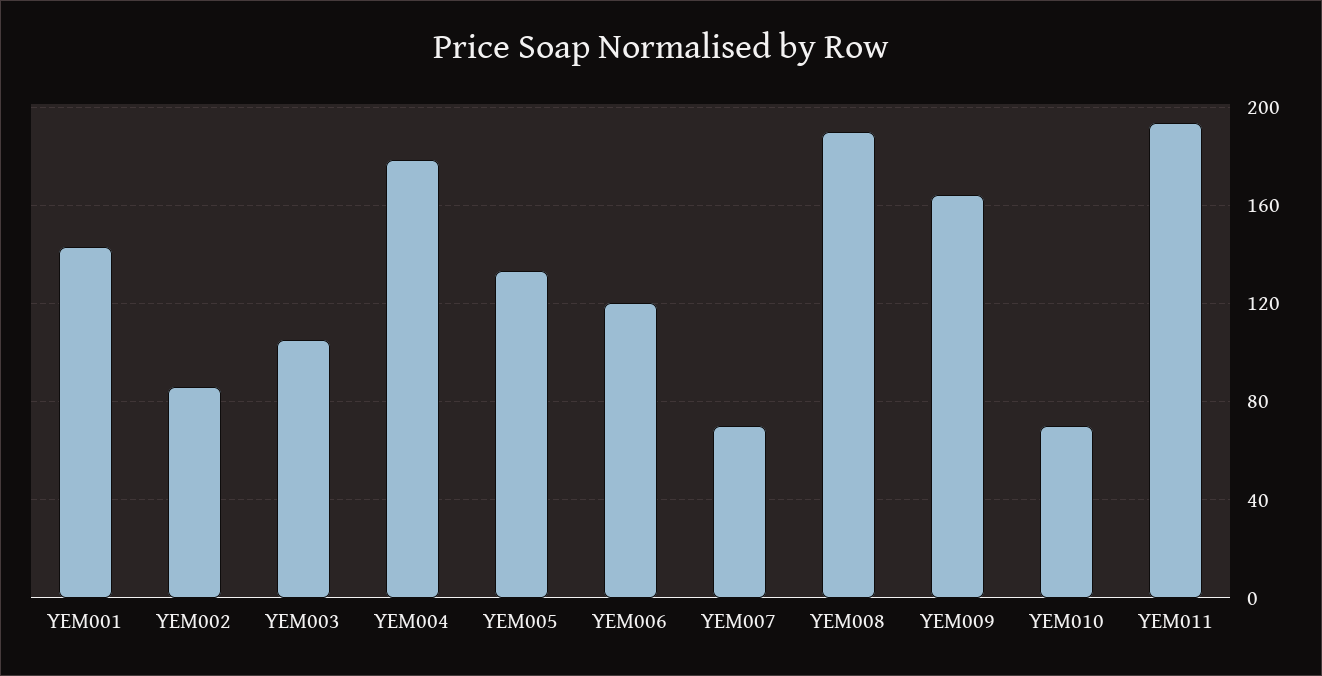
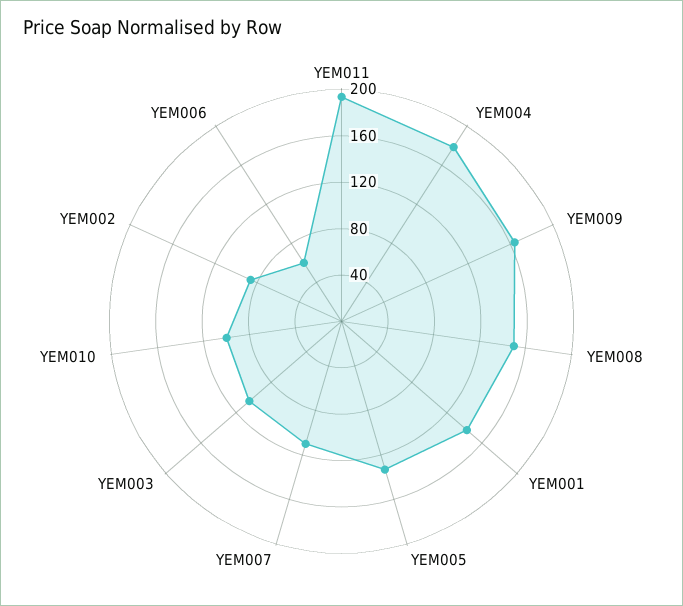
YEM006: 120 -> 60
YEM007: 70 -> 110
YEM008: 190 -> 150
YEM010: 70 -> 100

